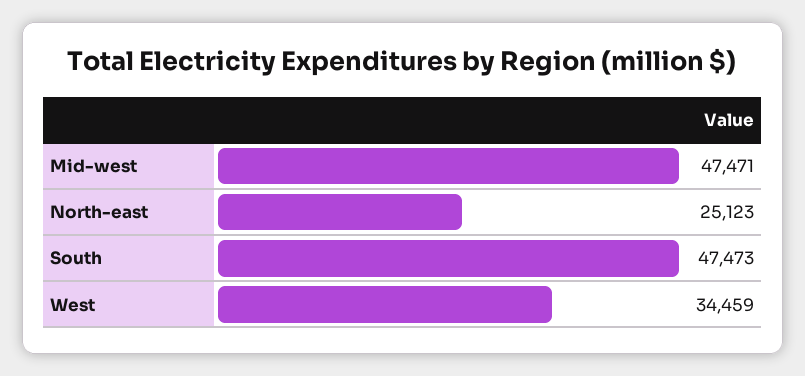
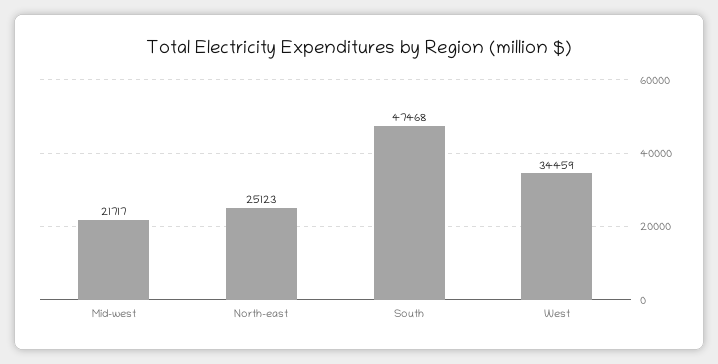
Mid-west: 47471 -> 21717
South: 47473 -> 47468

